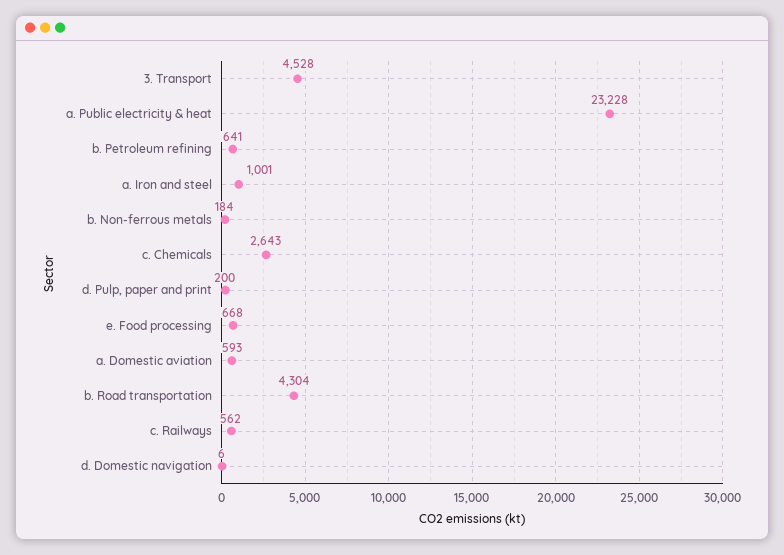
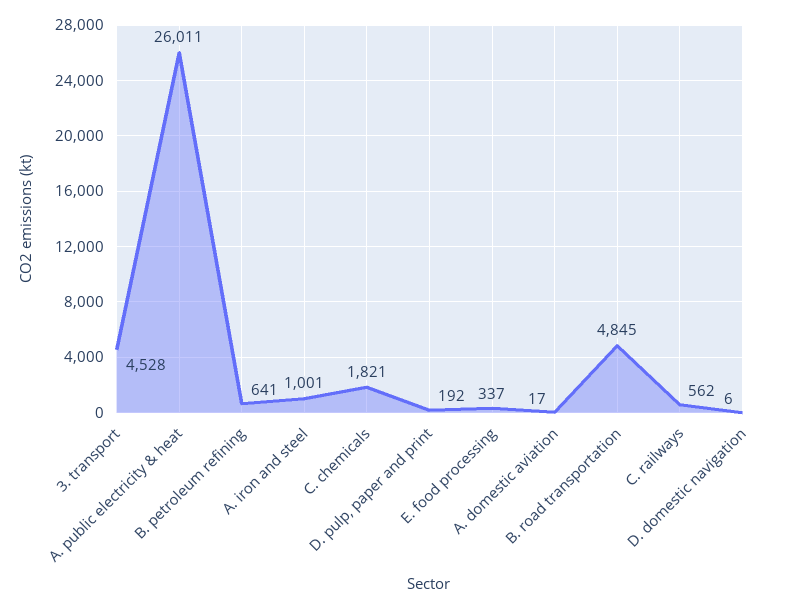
a. Public electricity & heat: 23228 -> 26011
b. Non-ferrous metals: 184 -> none
c. Chemicals: 2643 -> 1821
d. Pulp, paper and print: 200 -> 192
e. Food processing: 668 -> 337
a. Domestic aviation: 593 -> 17
b. Road transportation: 4304 -> 4845

